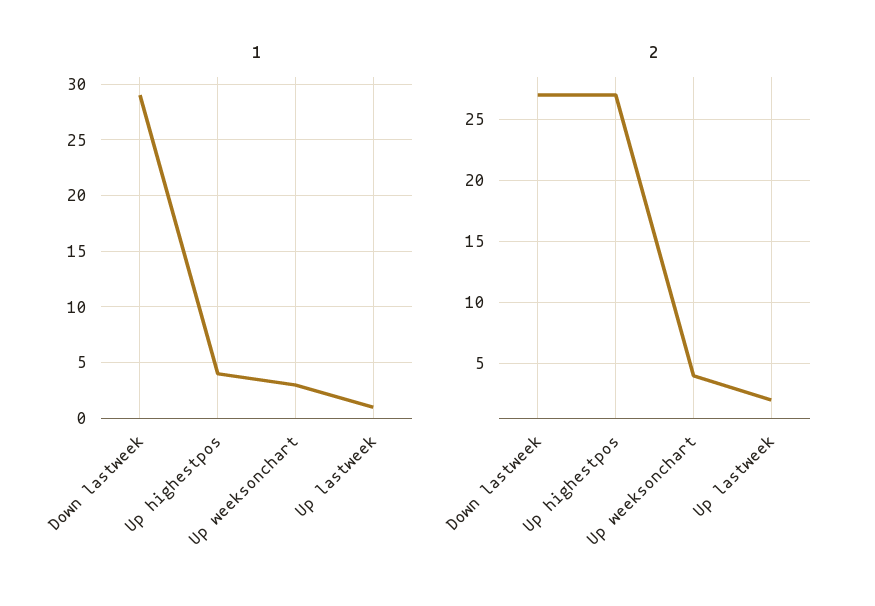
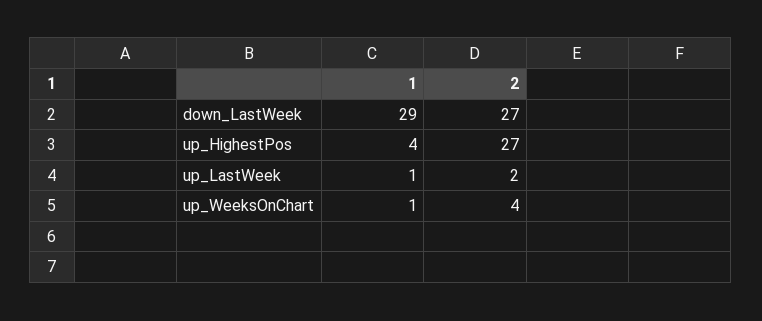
1, Up weeksonchart: 3 -> 1

